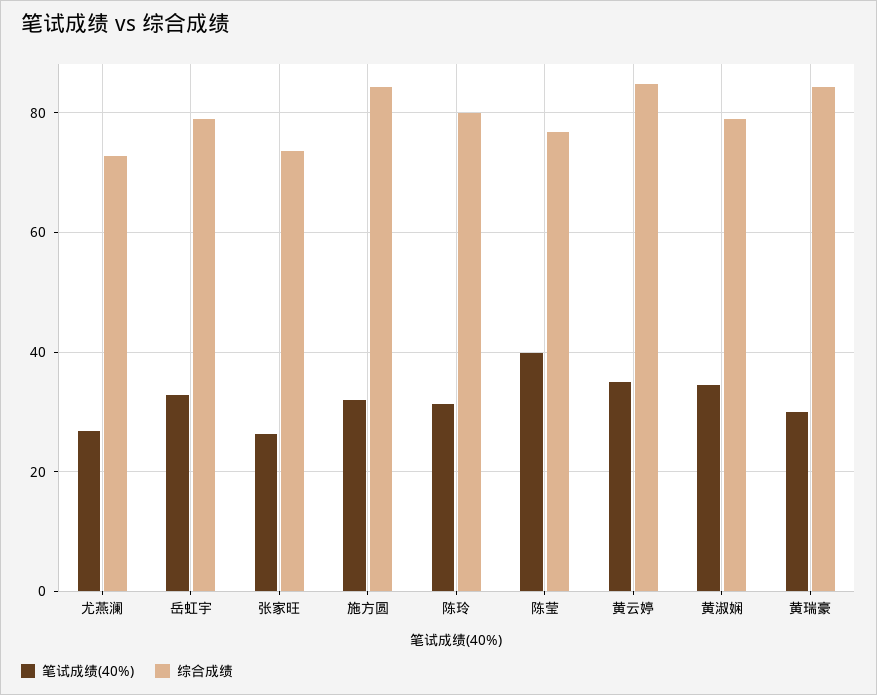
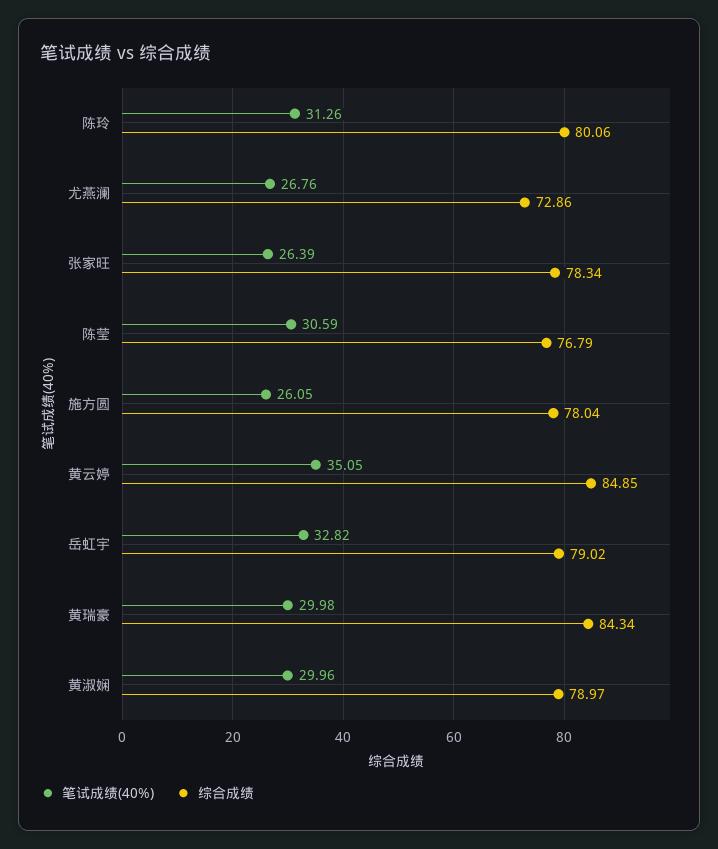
综合成绩, 张家旺: 74 -> 78.34
笔试成绩(40%), 施方圆: 32 -> 26.05
综合成绩, 施方圆: 84 -> 78.04
笔试成绩(40%), 陈莹: 40 -> 30.59
笔试成绩(40%), 黄淑娴: 34 -> 29.96

